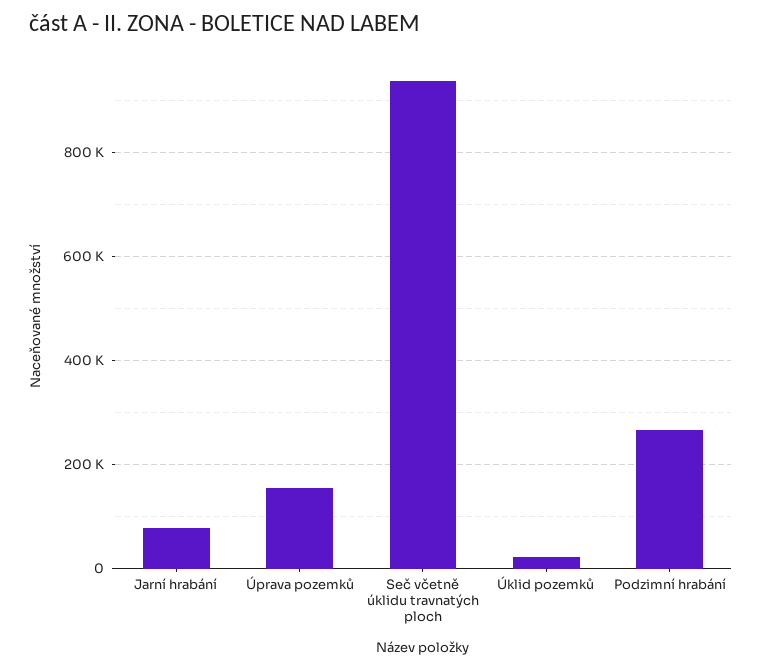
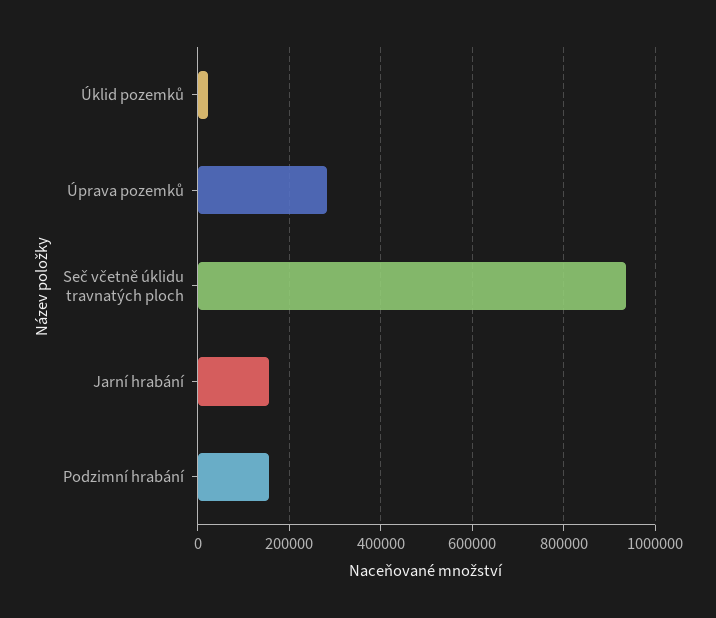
Jarní hrabání: 80000 -> 160000
Úprava pozemků: 160000 -> 280000
Podzimní hrabání: 260000 -> 160000

